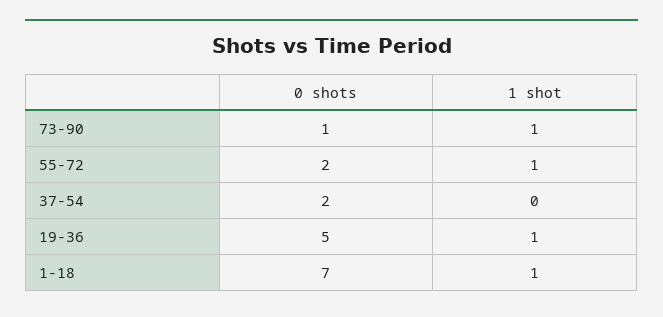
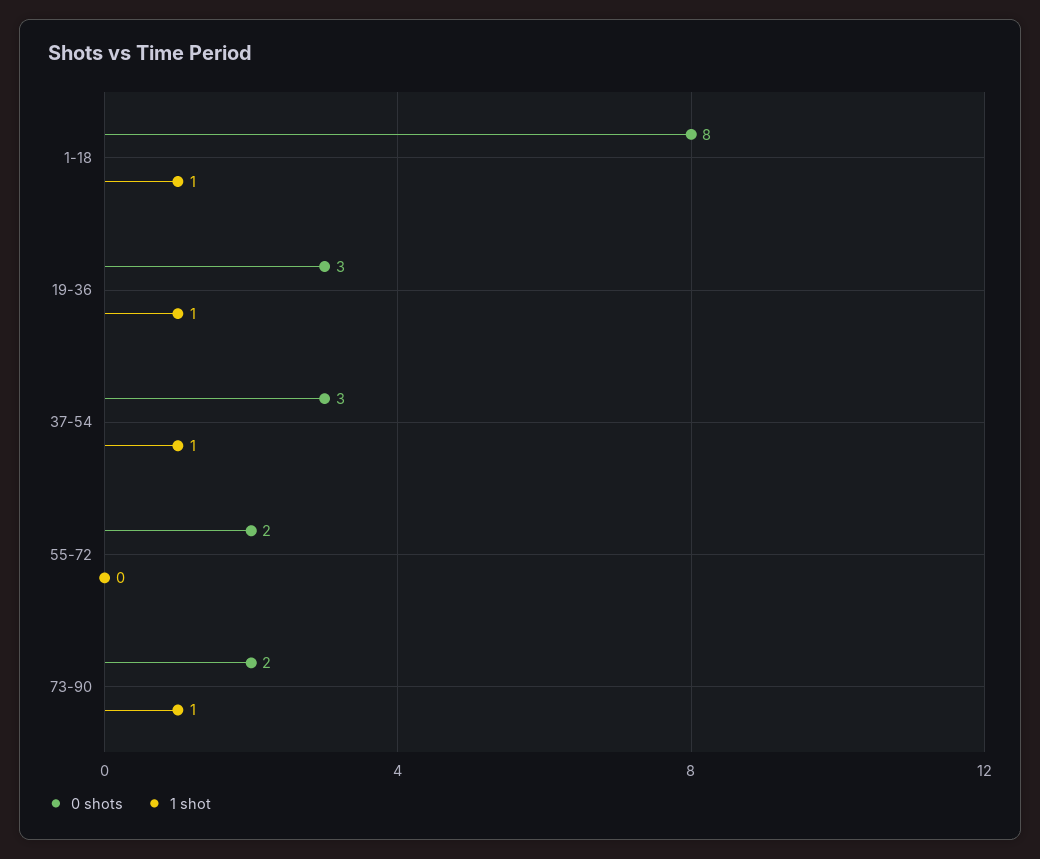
0 shots, 73-90: 1 -> 2
1 shot, 55-72: 1 -> 0
0 shots, 37-54: 2 -> 3
1 shot, 37-54: 0 -> 1
0 shots, 19-36: 5 -> 3
0 shots, 1-18: 7 -> 8

